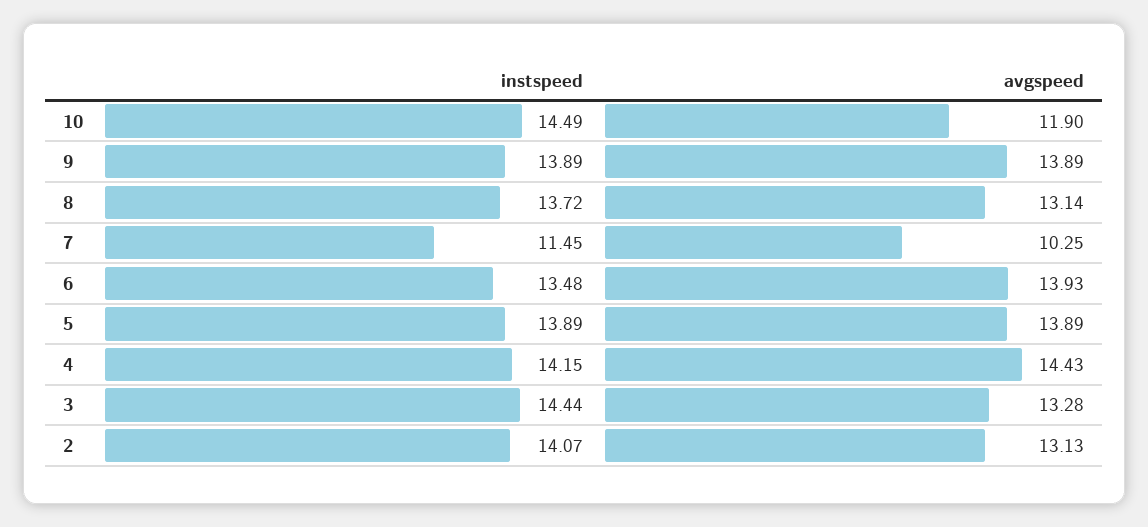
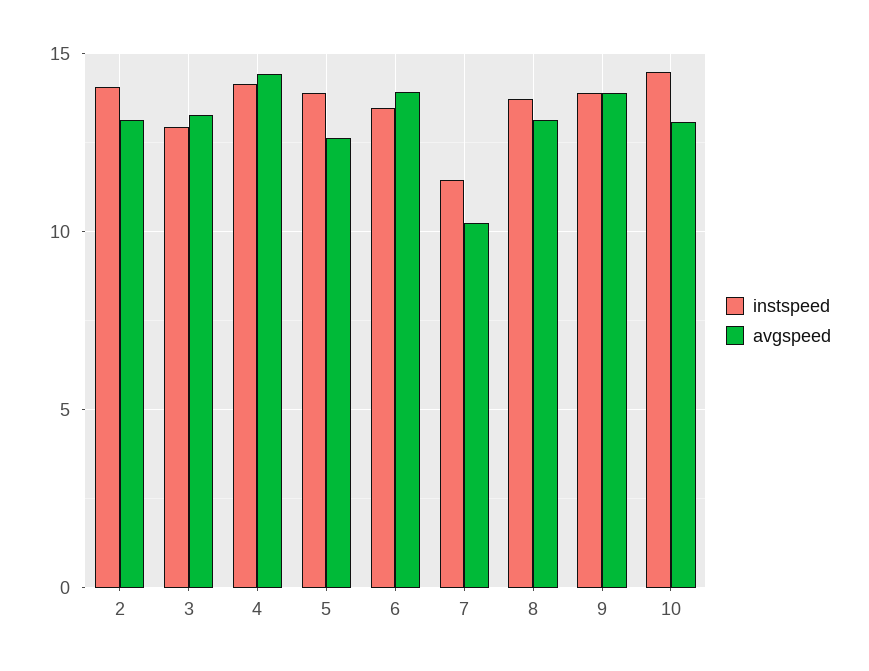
avgspeed, 10: 11.9 -> 13
avgspeed, 5: 13.89 -> 12.5
instspeed, 3: 14.44 -> 13

